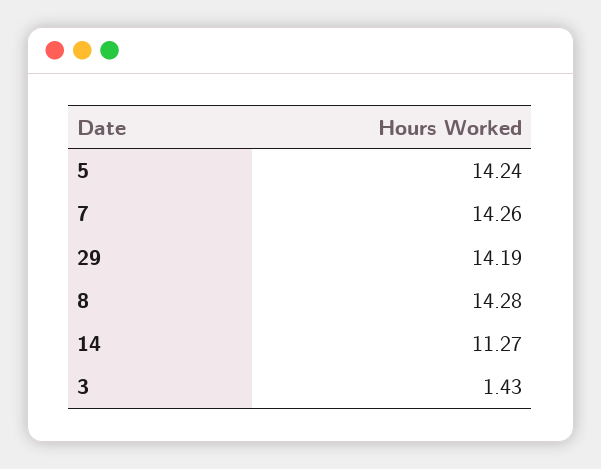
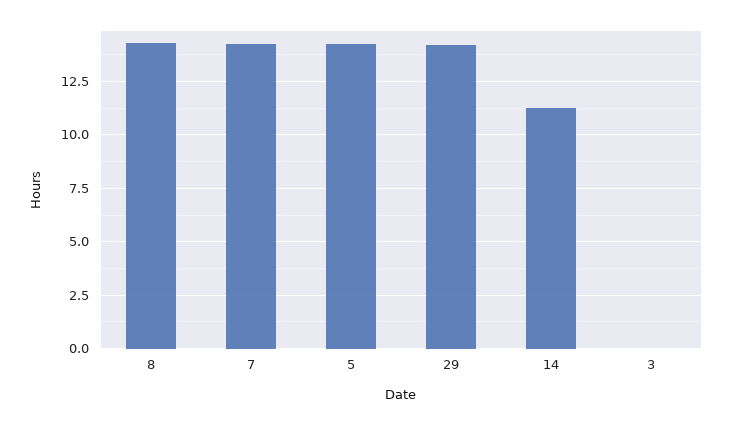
3: 1.43 -> 0

